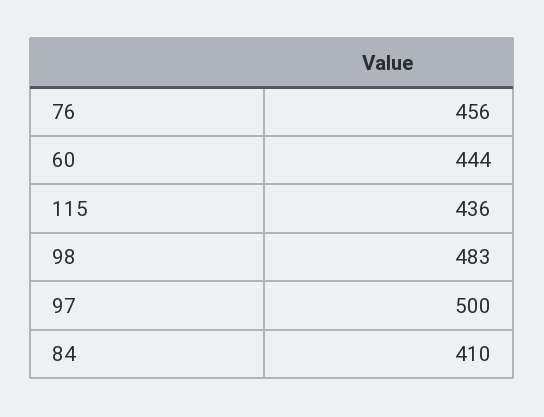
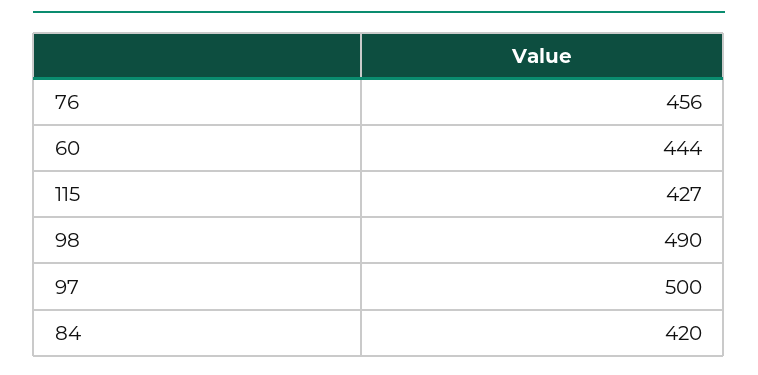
115: 436 -> 427
98: 483 -> 490
84: 410 -> 420

